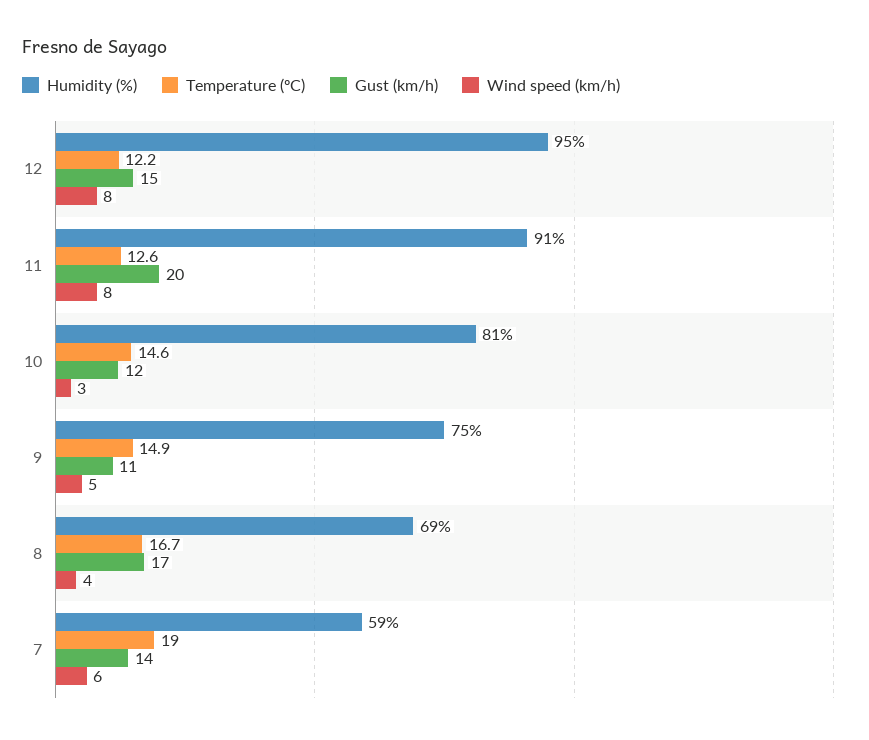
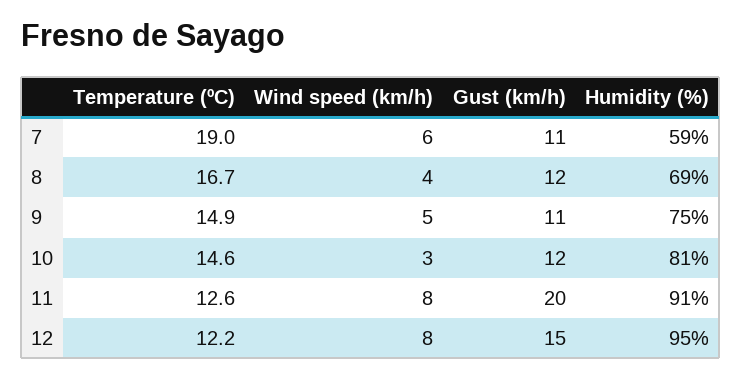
Gust (km/h), 8: 17 -> 12
Gust (km/h), 7: 14 -> 11

